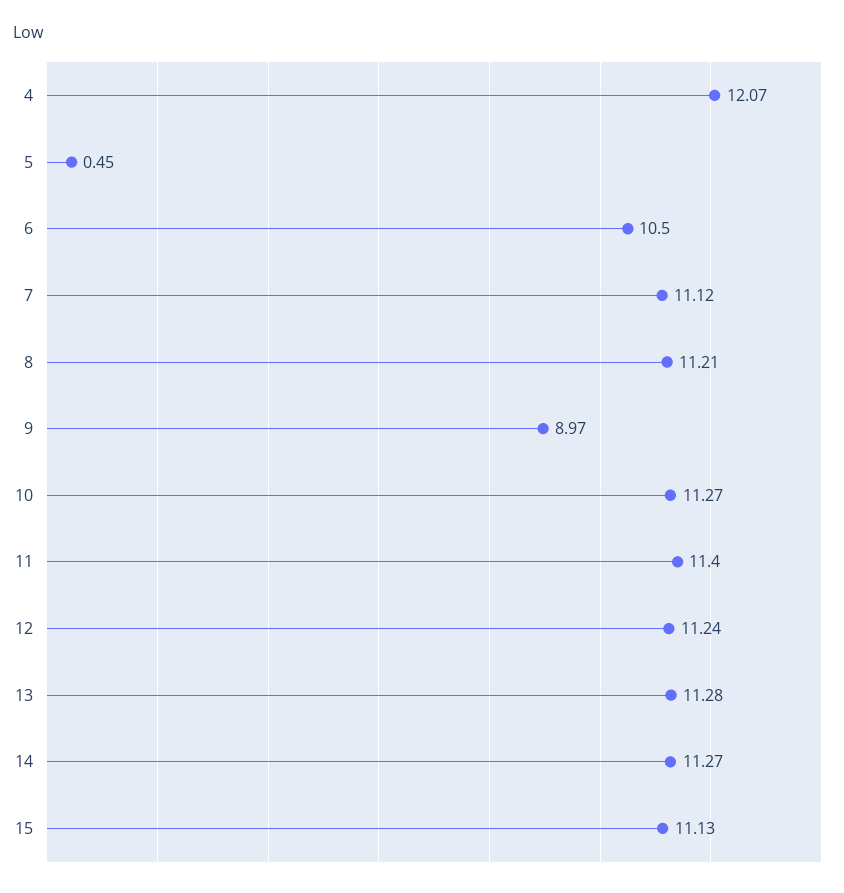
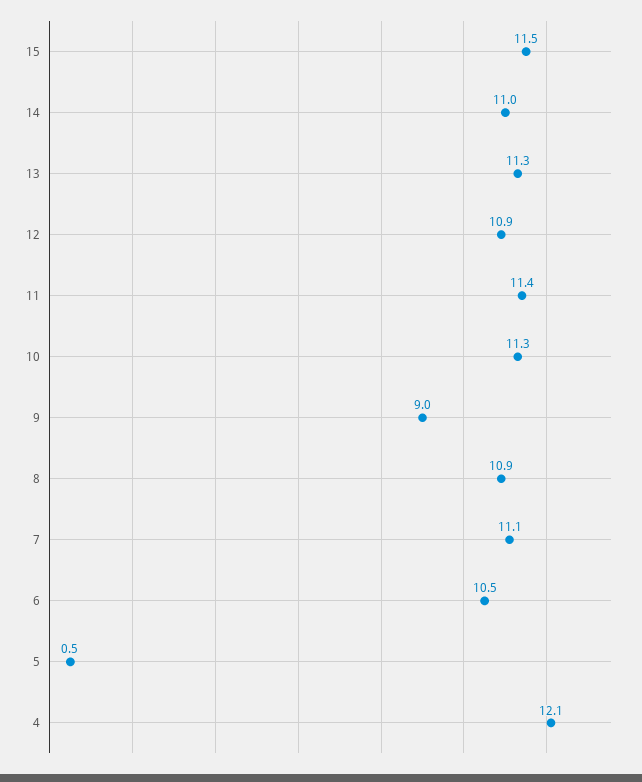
8: 11.21 -> 10.9
12: 11.24 -> 10.9
14: 11.27 -> 11
15: 11.13 -> 11.5

